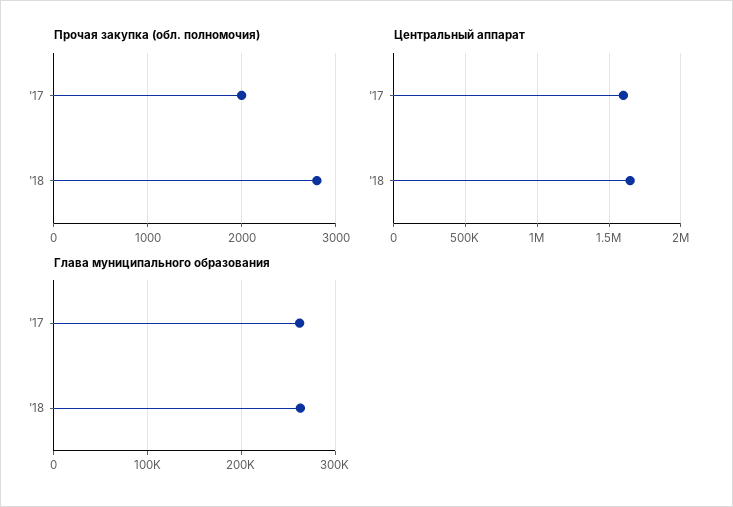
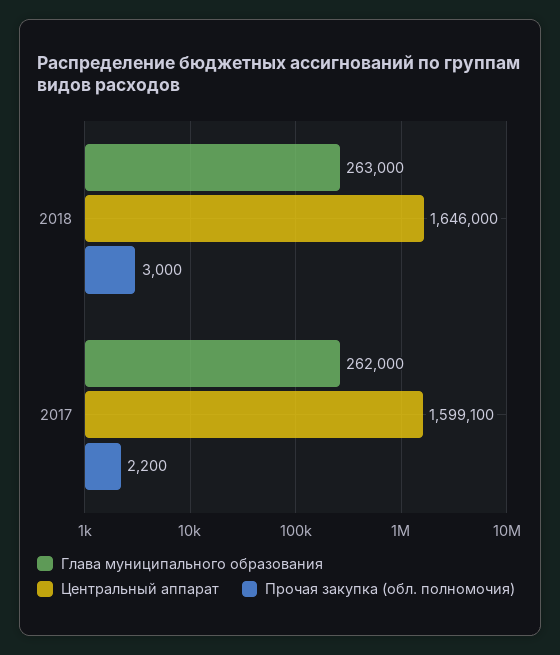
Прочая закупка (обл. полномочия), '17: 2000 -> 2200
Прочая закупка (обл. полномочия), '18: 2800 -> 3000

